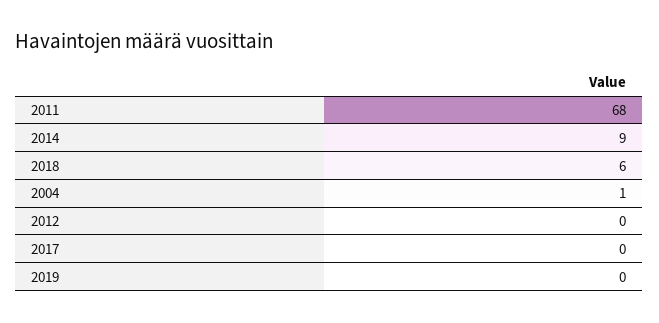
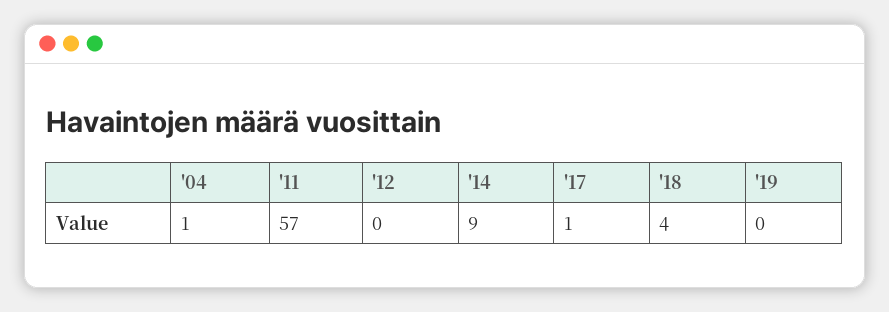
2011: 68 -> 57
2018: 6 -> 4
2017: 0 -> 1

